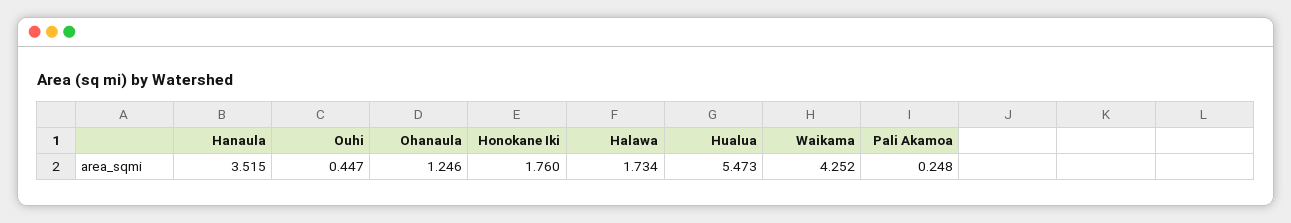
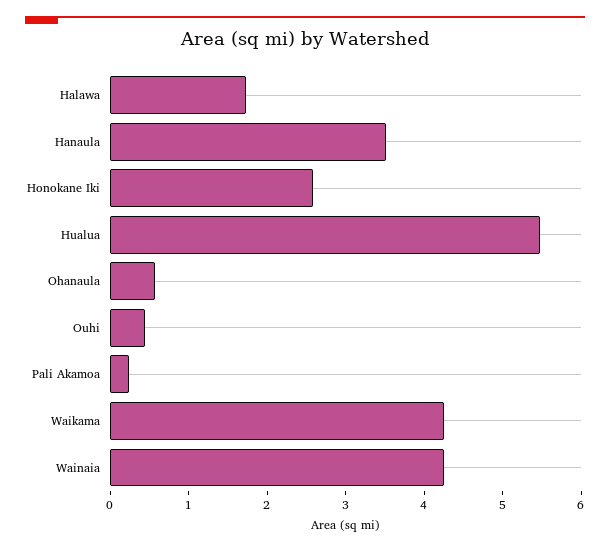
Ohanaula: 1.246 -> 0.6
Honokane Iki: 1.76 -> 2.6
Wainaia: none -> 4.2

